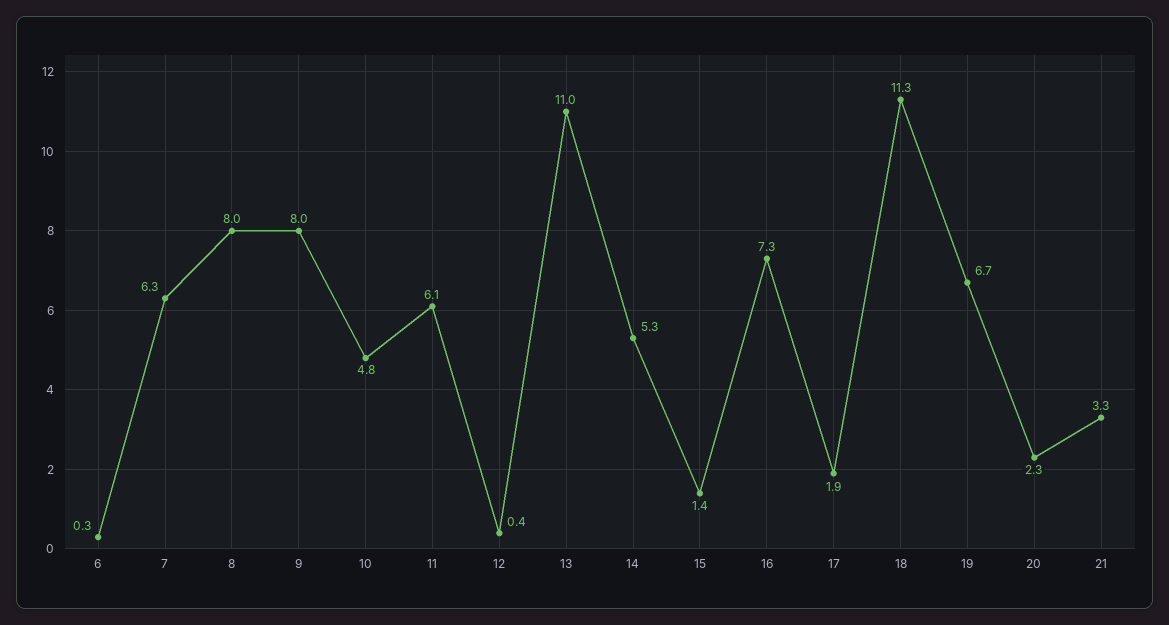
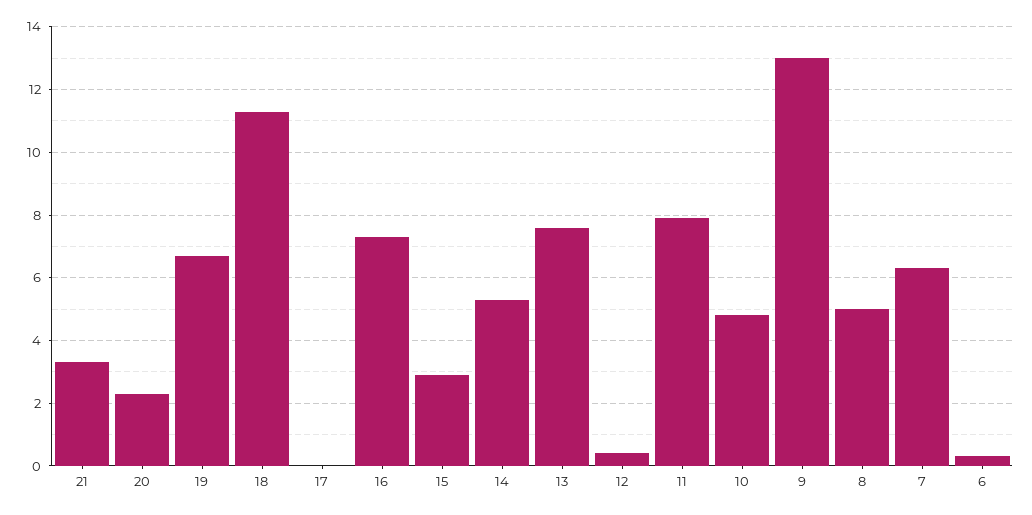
8: 8 -> 5
9: 8 -> 13
11: 6.1 -> 8
13: 11 -> 7.5
15: 1.4 -> 3
17: 1.9 -> 0

